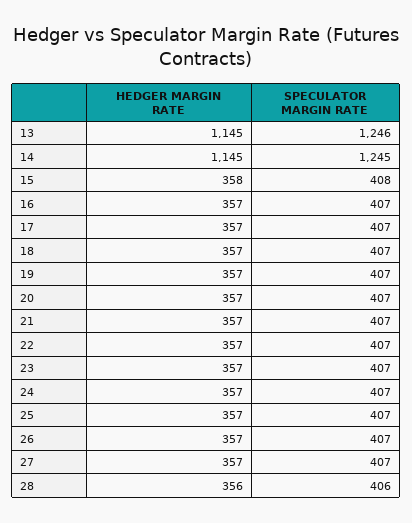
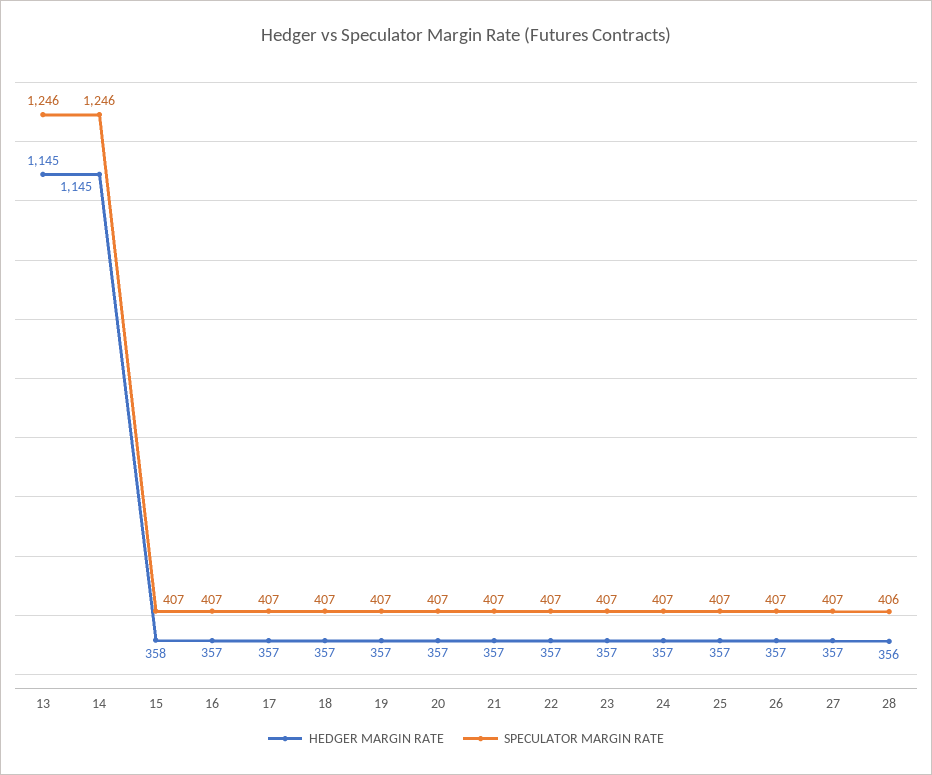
SPECULATOR MARGIN RATE, 14: 1245 -> 1246
SPECULATOR MARGIN RATE, 15: 408 -> 407

